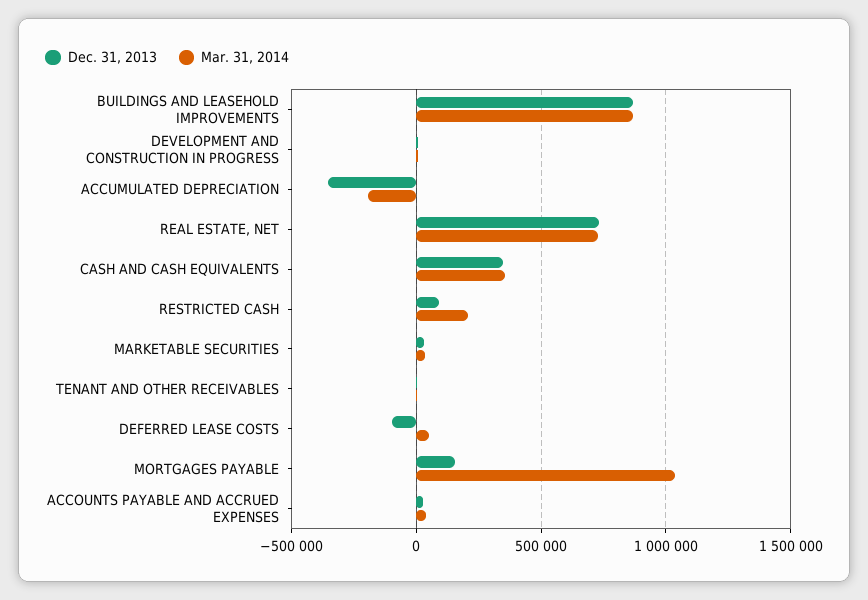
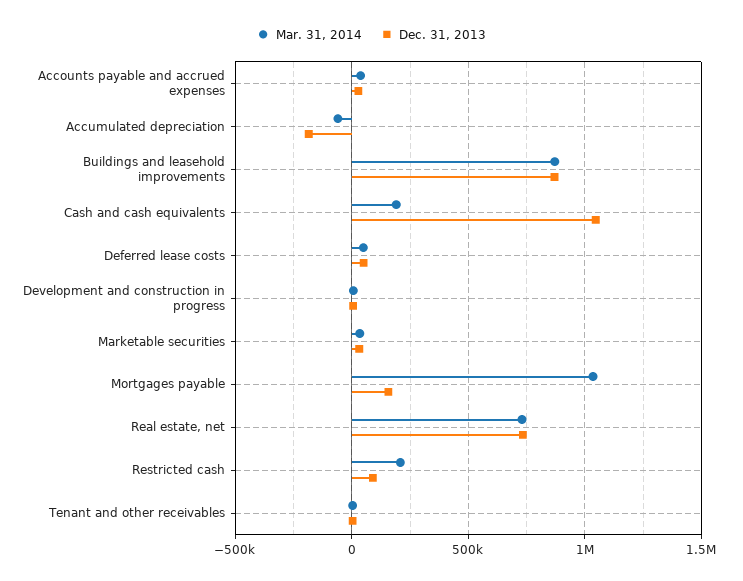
Dec. 31, 2013, ACCUMULATED DEPRECIATION: -350000 -> -200000
Mar. 31, 2014, ACCUMULATED DEPRECIATION: -200000 -> -50000
Dec. 31, 2013, CASH AND CASH EQUIVALENTS: 350000 -> 1050000
Mar. 31, 2014, CASH AND CASH EQUIVALENTS: 350000 -> 200000
Dec. 31, 2013, DEFERRED LEASE COSTS: -100000 -> 50000

